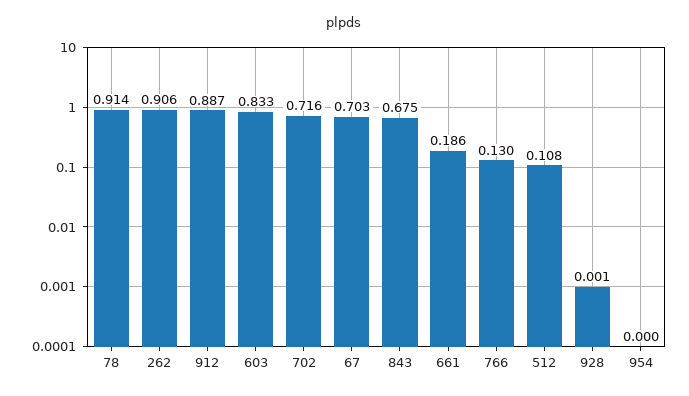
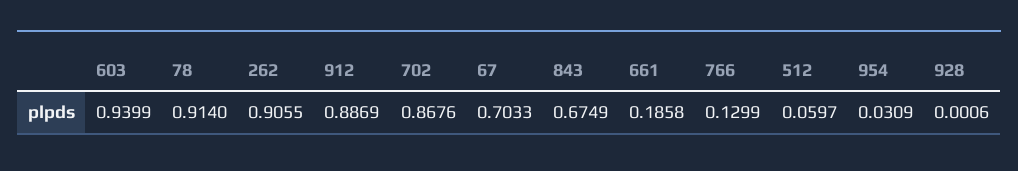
603: 0.833 -> 0.9399
702: 0.716 -> 0.8676
512: 0.108 -> 0.0597
954: 0 -> 0.0309

